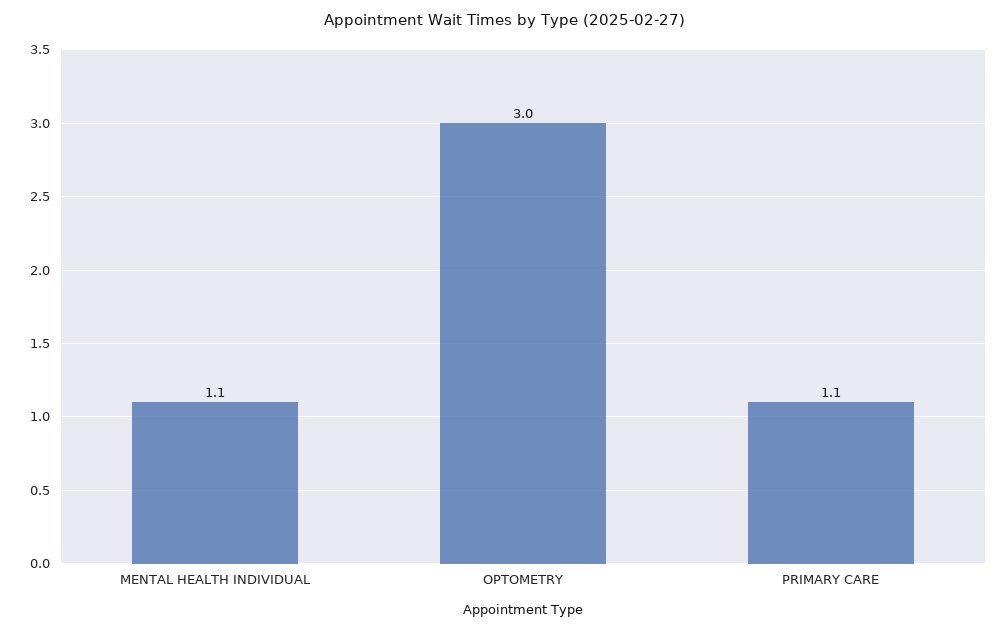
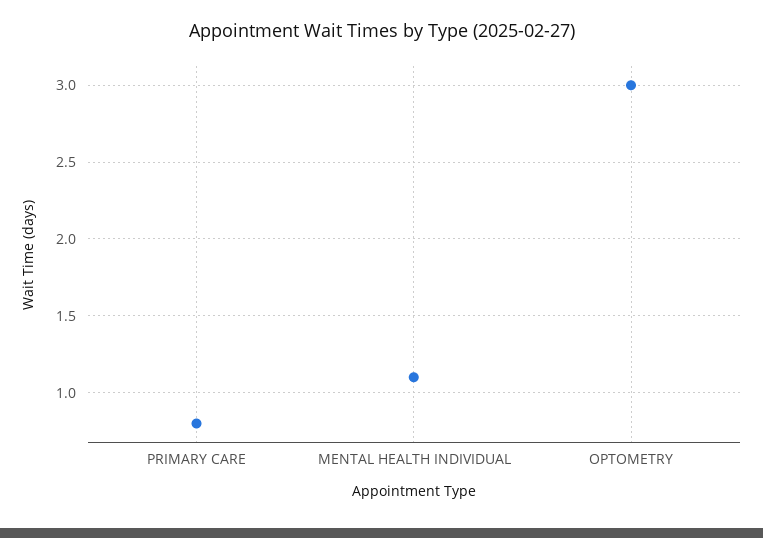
PRIMARY CARE: 1.1 -> 0.8

